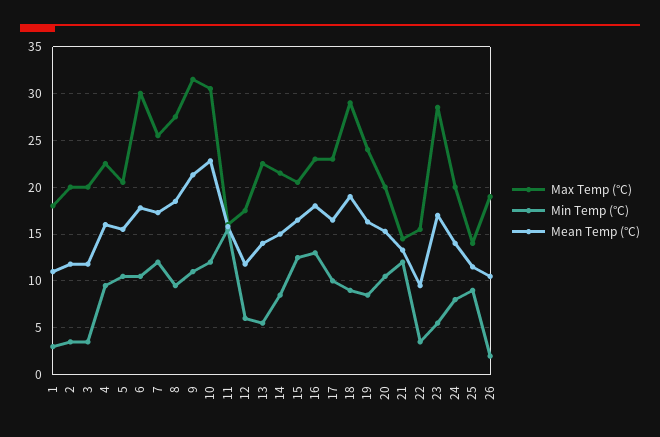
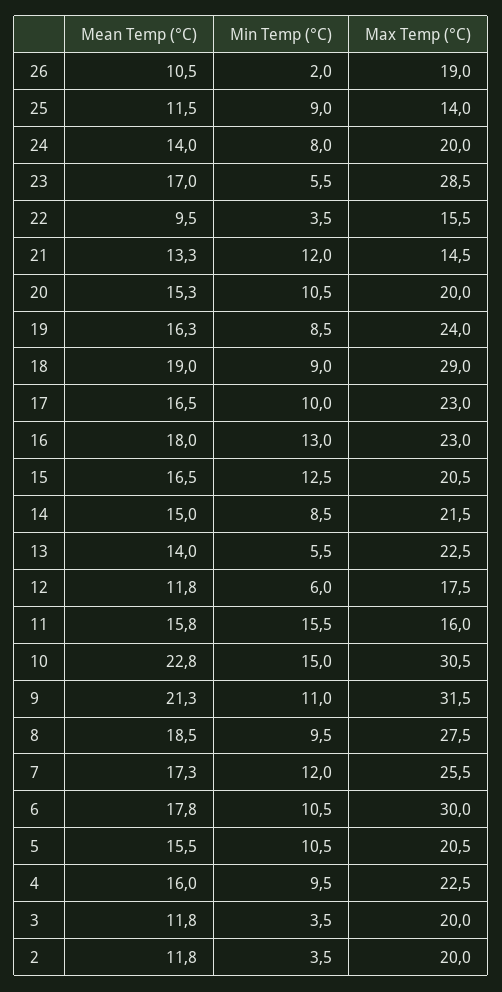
Max Temp (°C), 1: 18 -> none
Min Temp (°C), 1: 3 -> none
Mean Temp (°C), 1: 11 -> none
Min Temp (°C), 10: 12 -> 15

